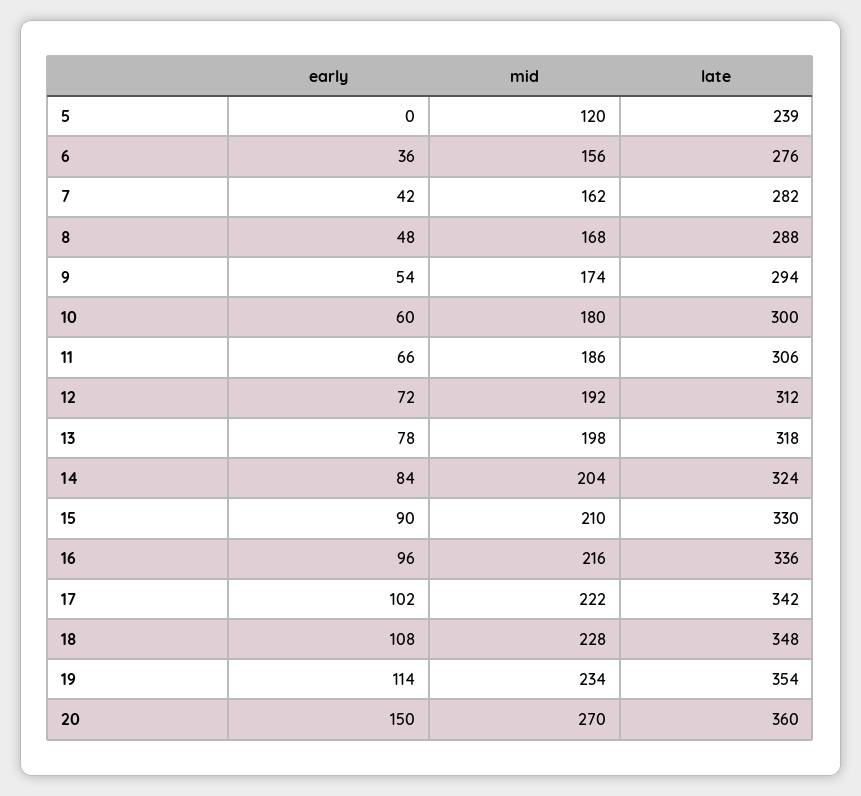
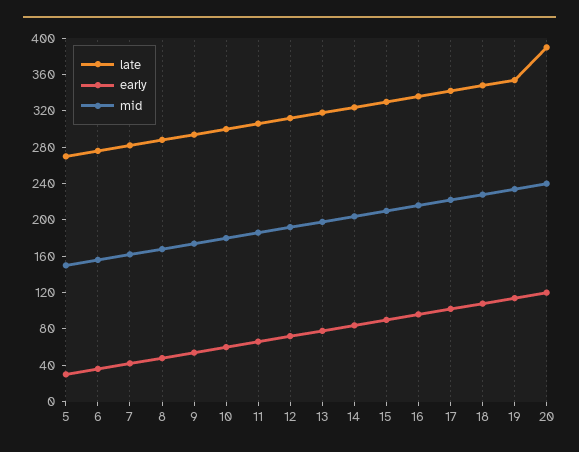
early, 5: 0 -> 30
mid, 5: 120 -> 150
late, 5: 239 -> 270
early, 20: 150 -> 120
mid, 20: 270 -> 240
late, 20: 360 -> 390

